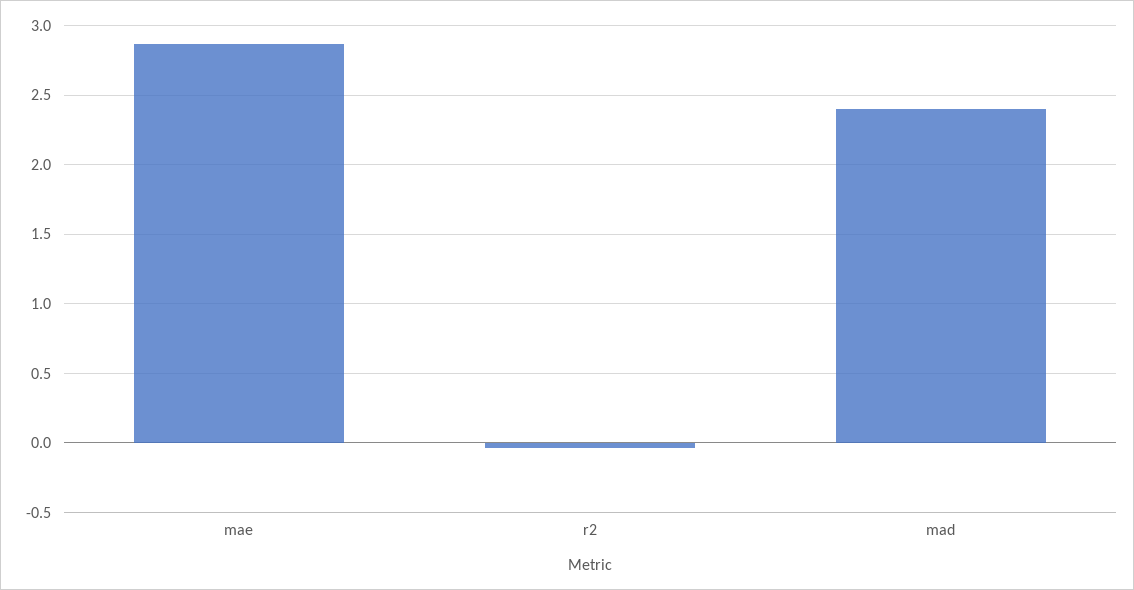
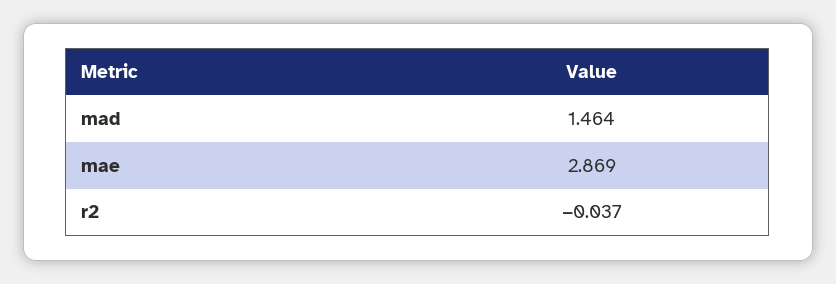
mad: 2.4 -> 1.464

